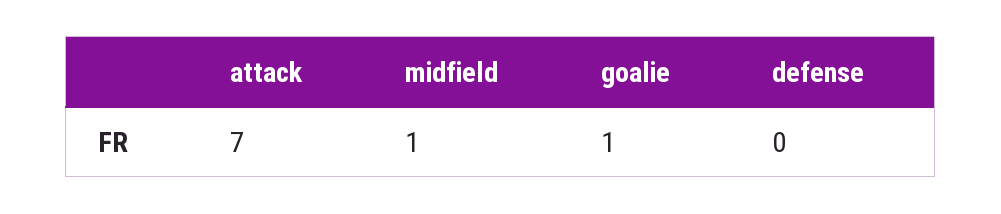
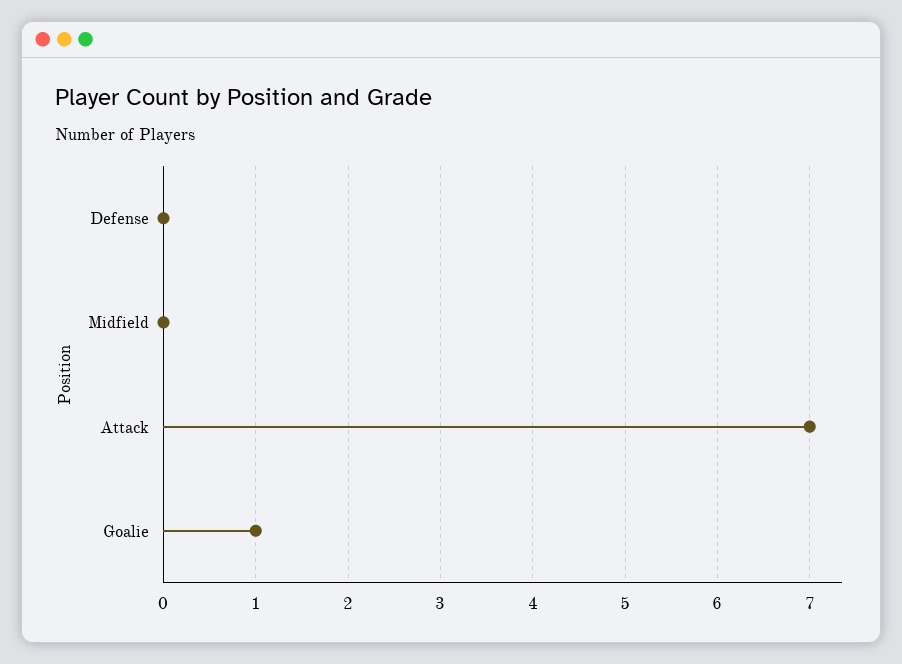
midfield: 1 -> 0

